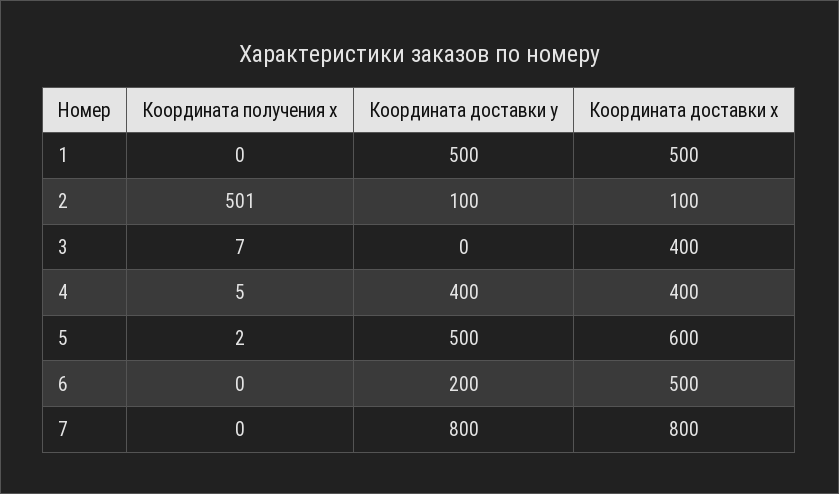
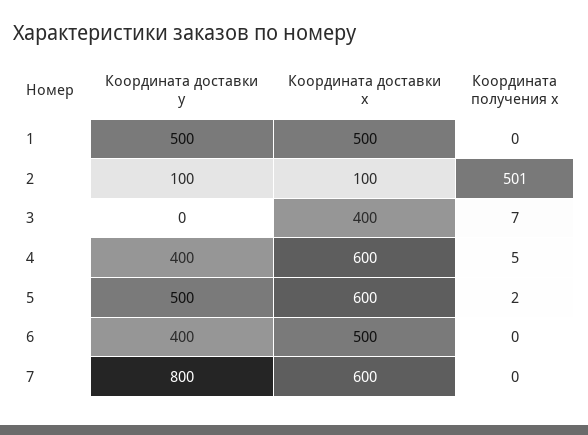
Координата доставки x, 4: 400 -> 600
Координата доставки y, 6: 200 -> 400
Координата доставки x, 7: 800 -> 600

